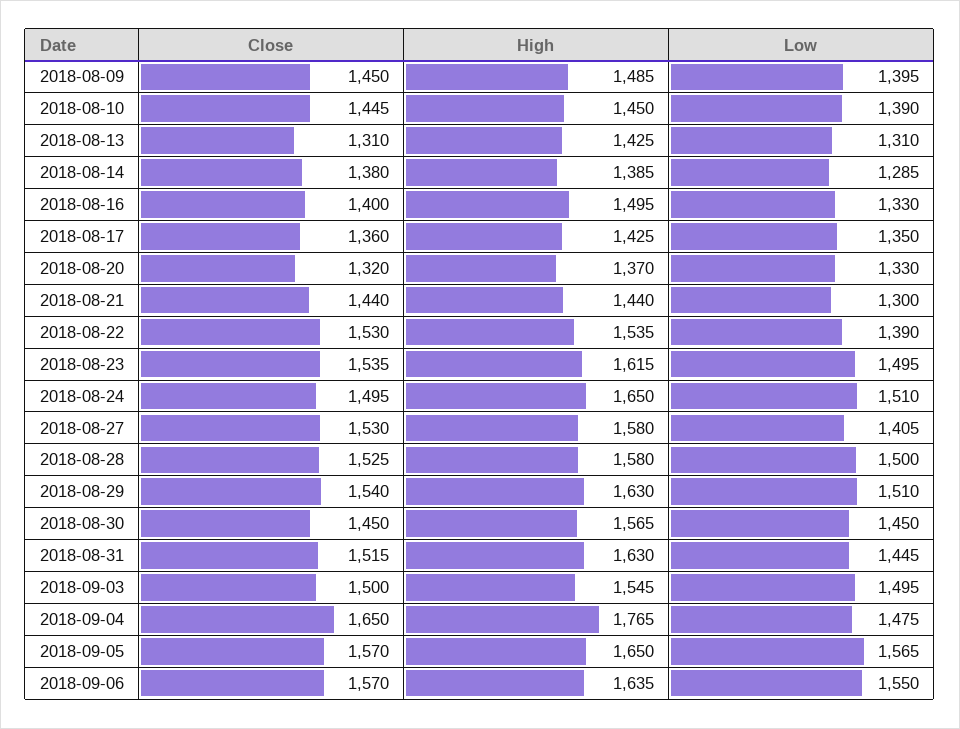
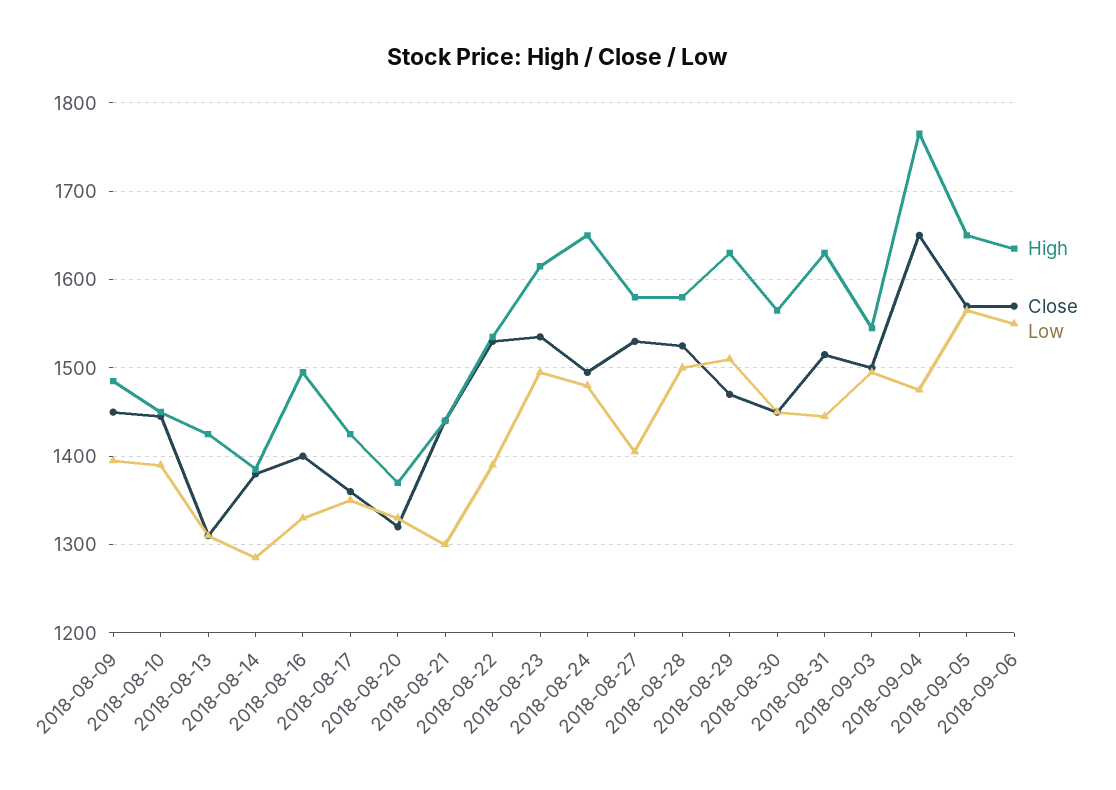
Low, 2018-08-24: 1510 -> 1480
Close, 2018-08-29: 1540 -> 1470

